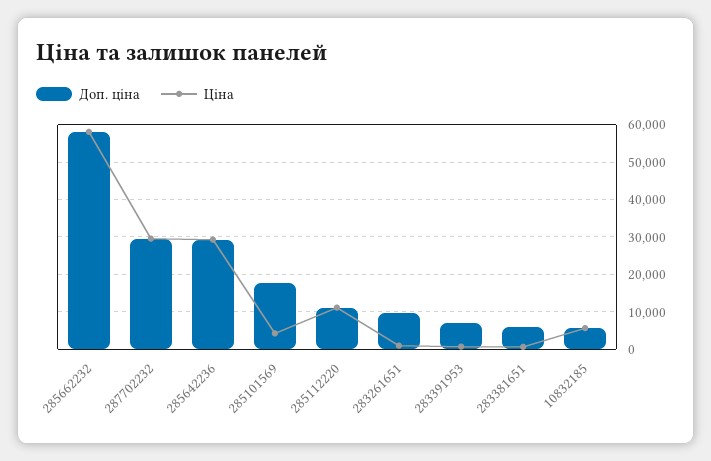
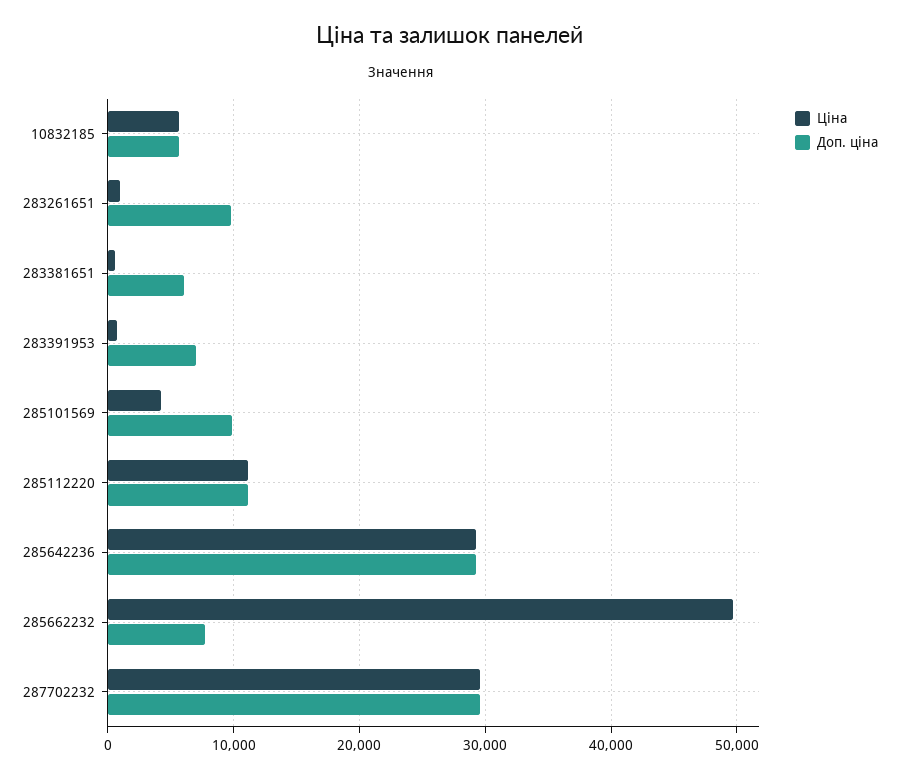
Доп. ціна, 285662232: 58000 -> 8000
Ціна, 285662232: 58000 -> 50000
Доп. ціна, 285101569: 18000 -> 10000

